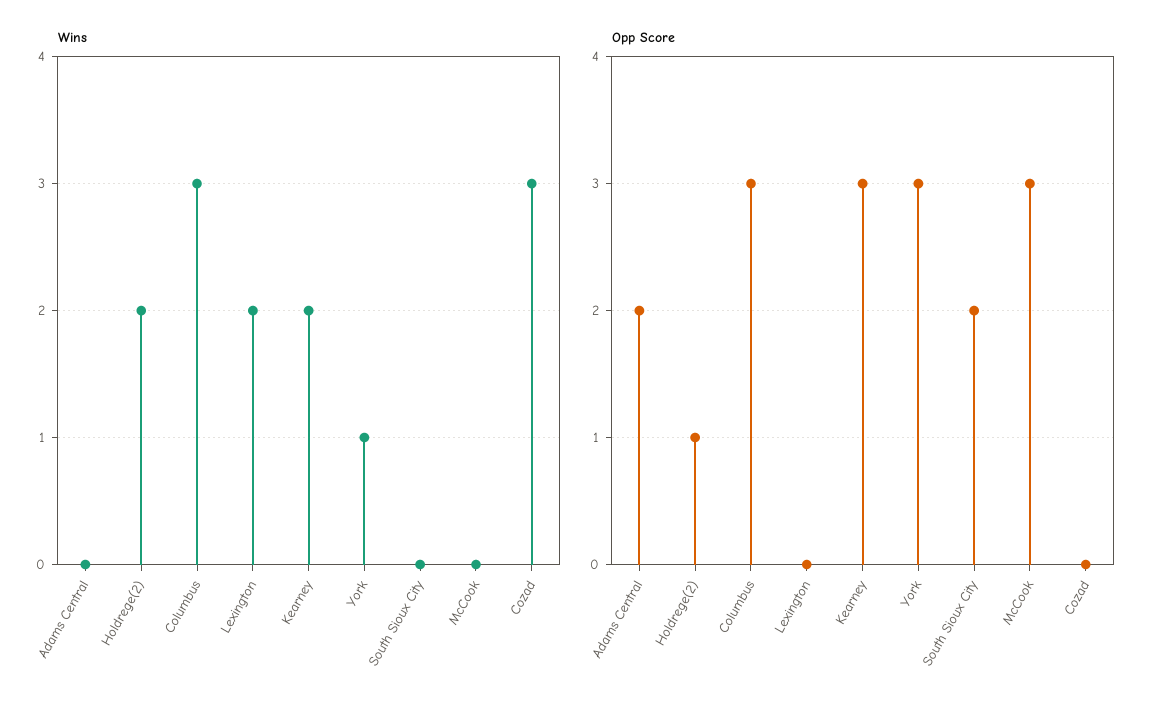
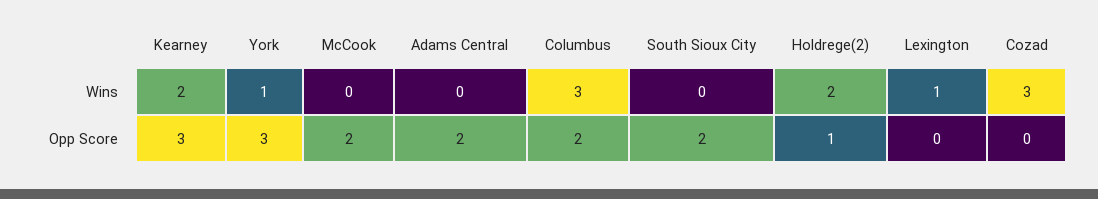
Wins, Lexington: 2 -> 1
Opp Score, Columbus: 3 -> 2
Opp Score, McCook: 3 -> 2

